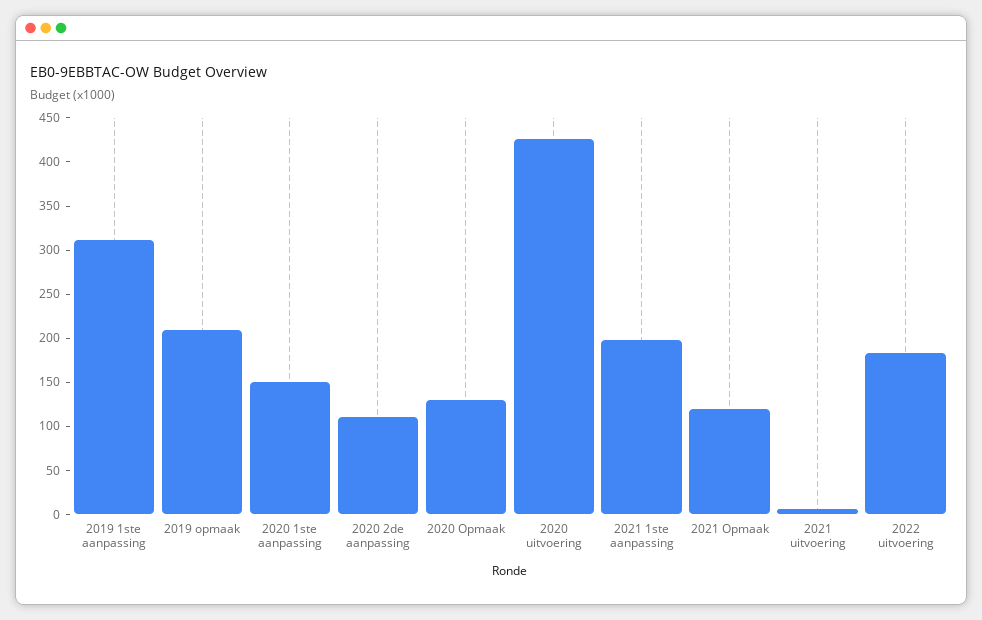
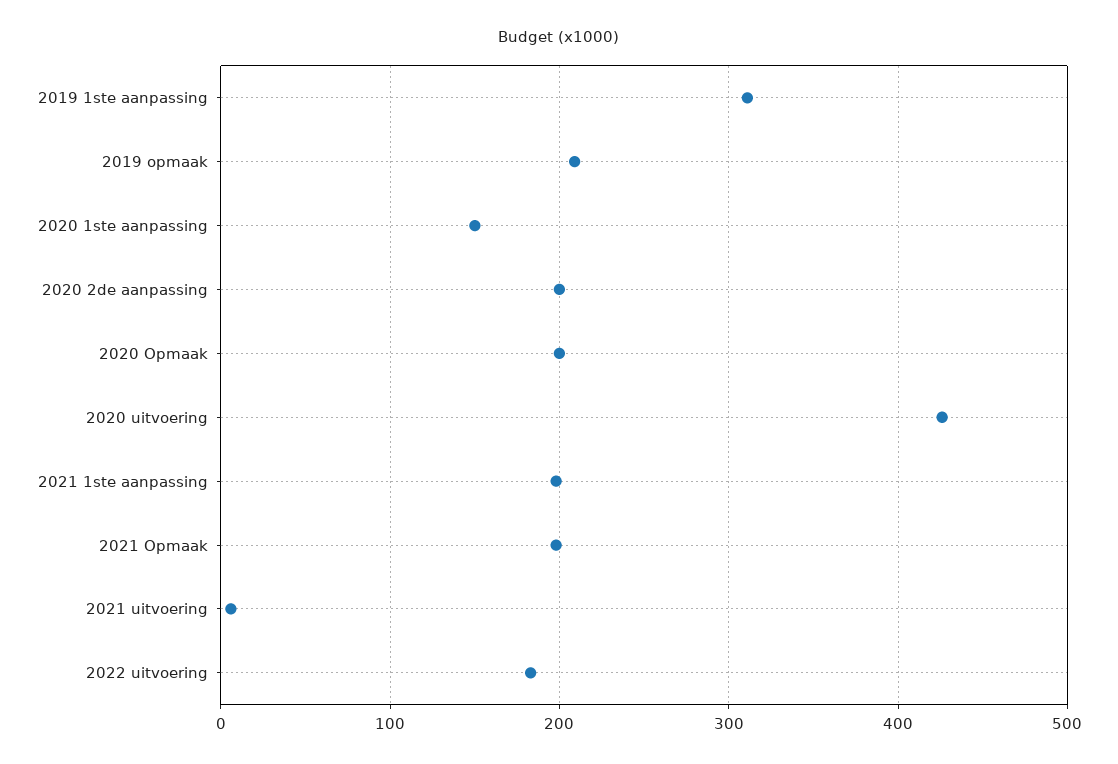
2020 2de aanpassing: 110 -> 200
2020 Opmaak: 130 -> 200
2021 Opmaak: 120 -> 200

